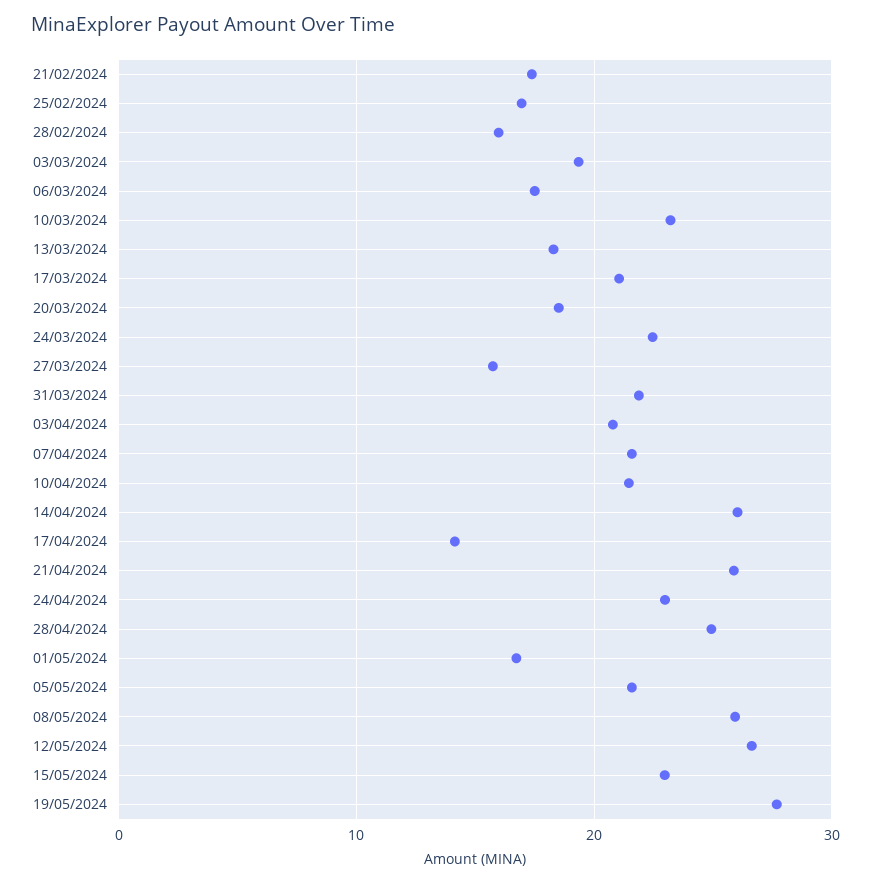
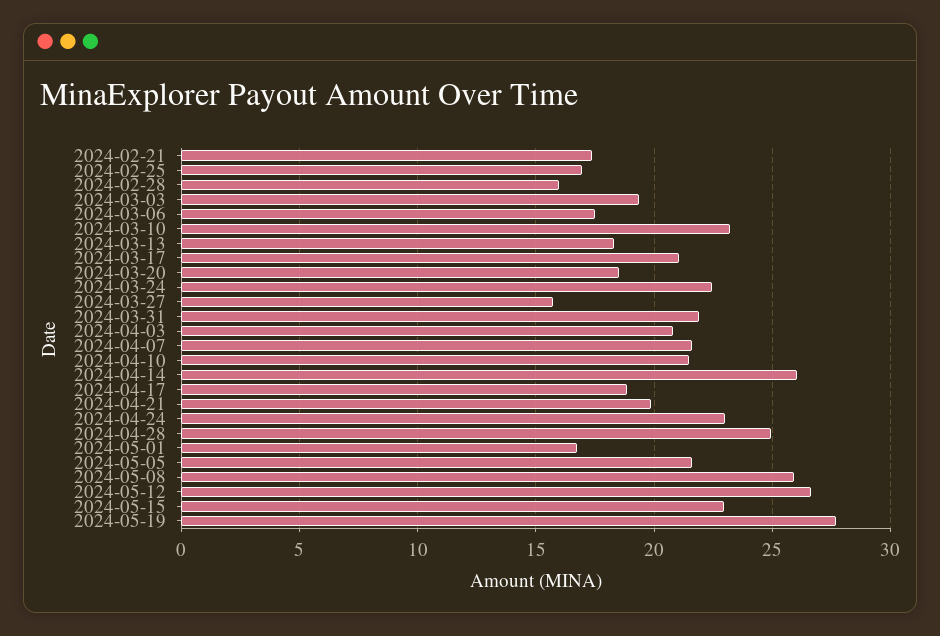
17/04/2024: 14 -> 19
21/04/2024: 26 -> 20

